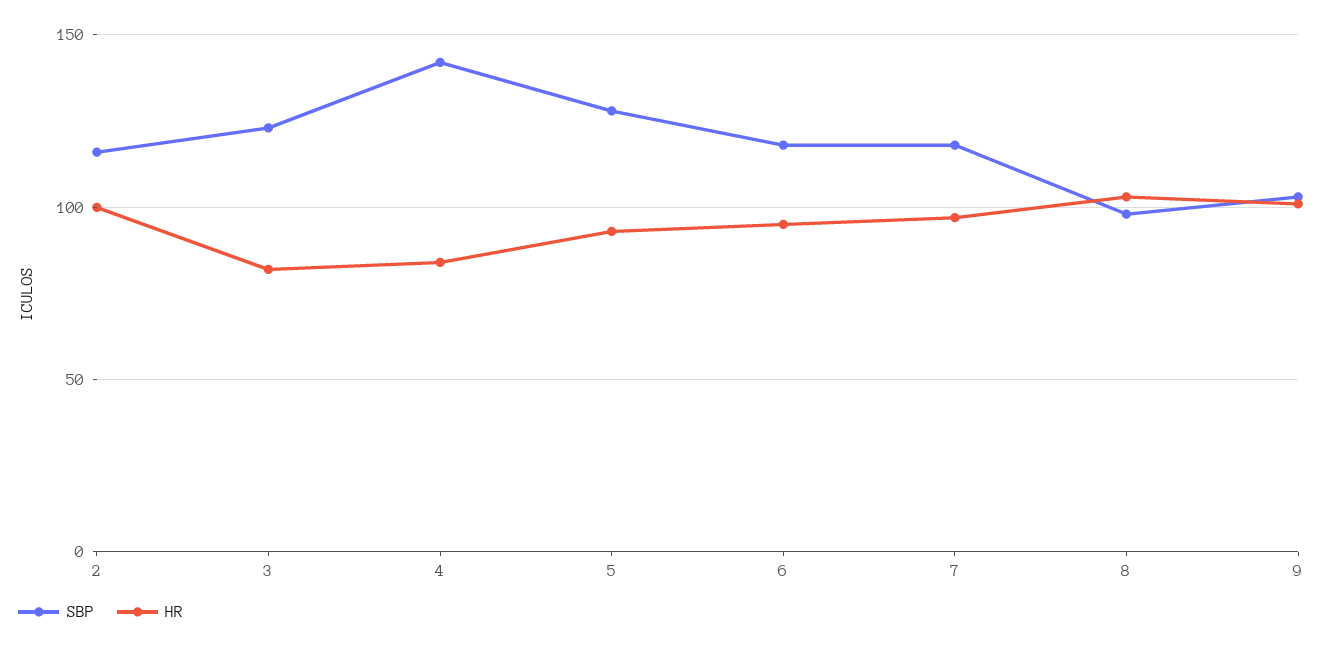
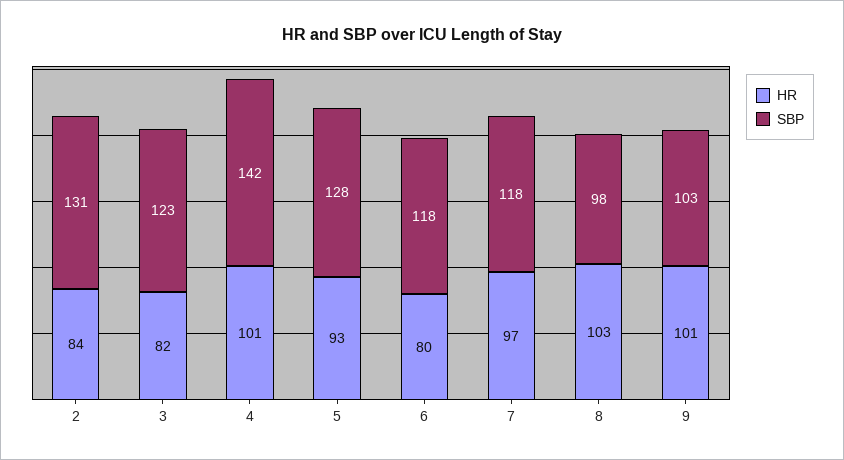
SBP, 2: 115 -> 131
HR, 2: 100 -> 84
HR, 4: 85 -> 101
HR, 6: 95 -> 80

